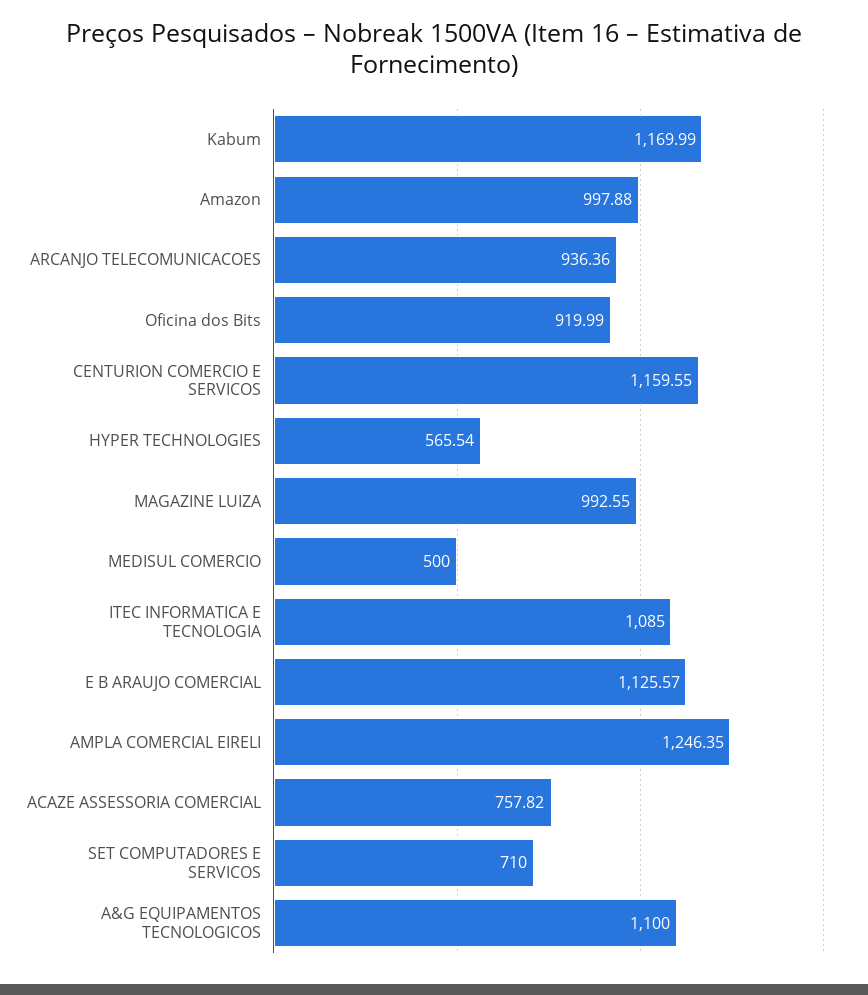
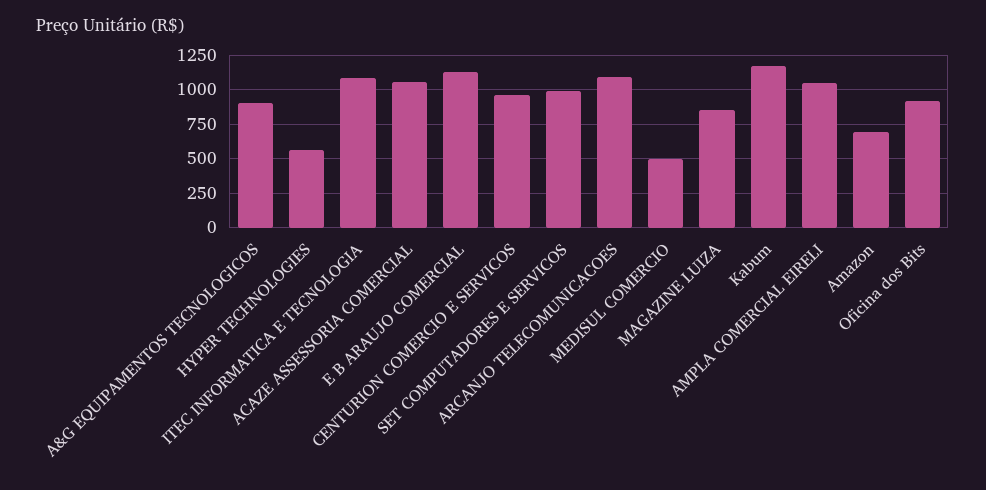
Amazon: 997.88 -> 700
ARCANJO TELECOMUNICACOES: 936.36 -> 1100
CENTURION COMERCIO E SERVICOS: 1159.55 -> 950
MAGAZINE LUIZA: 992.55 -> 850
AMPLA COMERCIAL EIRELI: 1246.35 -> 1050
ACAZE ASSESSORIA COMERCIAL: 757.82 -> 1050
SET COMPUTADORES E SERVICOS: 710 -> 1000
A&G EQUIPAMENTOS TECNOLOGICOS: 1100 -> 900

